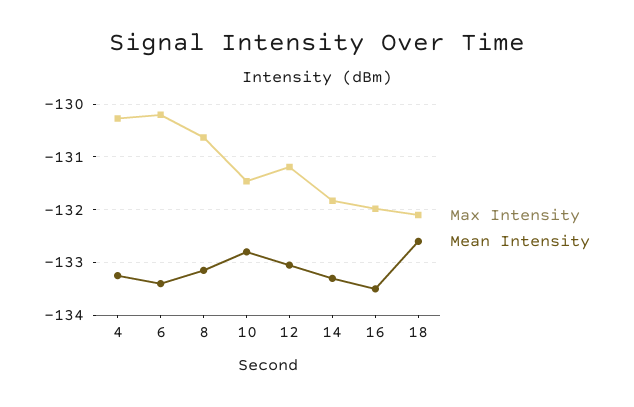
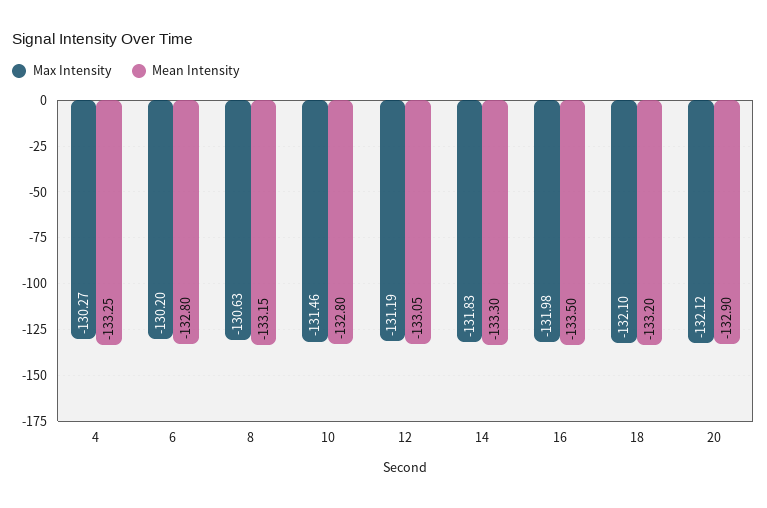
Mean Intensity, 6: -133.4 -> -132.8
Mean Intensity, 18: -132.6 -> -133.2
Max Intensity, 20: none -> -132.12
Mean Intensity, 20: none -> -132.9

